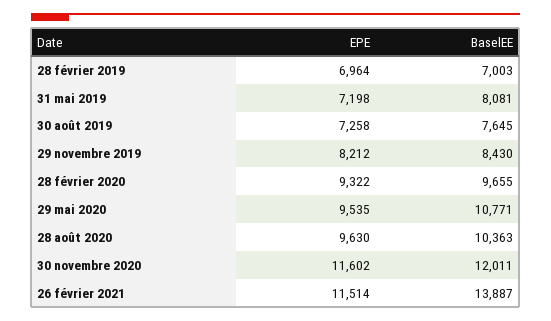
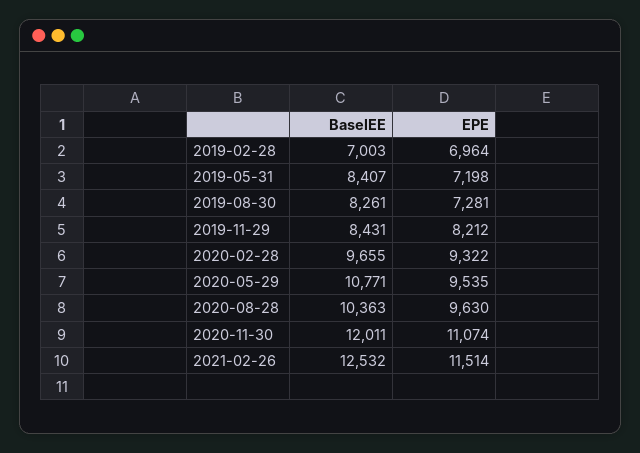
BaselEE, 31 mai 2019: 8081 -> 8407
EPE, 30 août 2019: 7258 -> 7281
BaselEE, 30 août 2019: 7645 -> 8261
BaselEE, 29 novembre 2019: 8430 -> 8431
EPE, 30 novembre 2020: 11602 -> 11074
BaselEE, 26 février 2021: 13887 -> 12532

